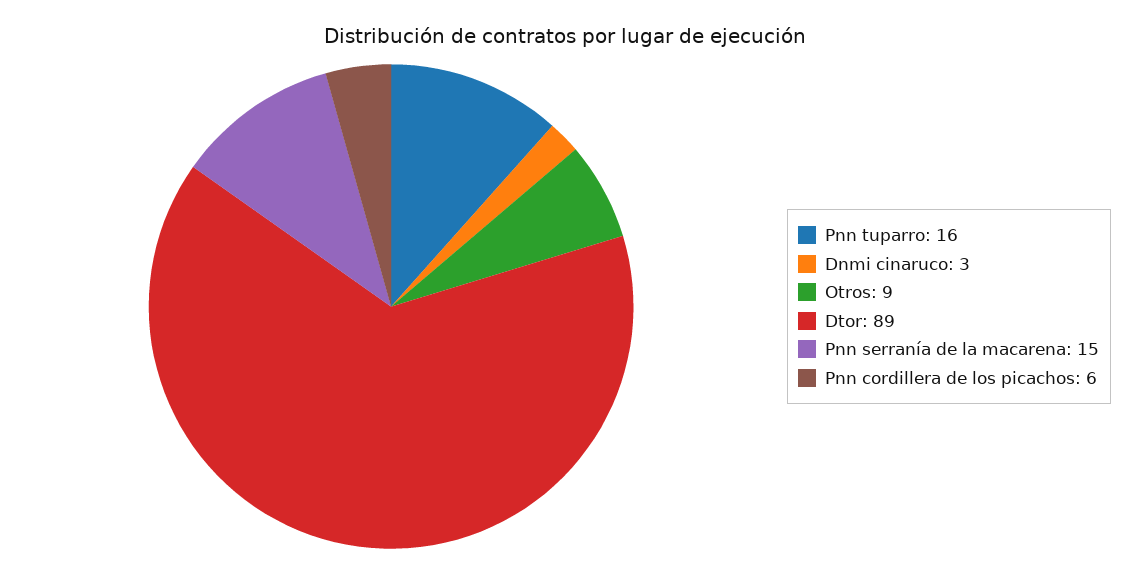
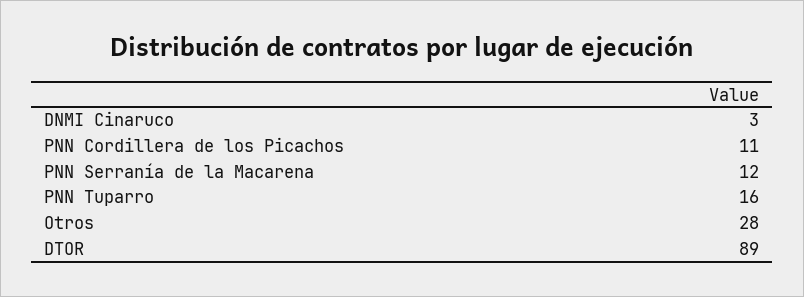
Otros: 9 -> 28
Pnn serranía de la macarena: 15 -> 12
Pnn cordillera de los picachos: 6 -> 11

